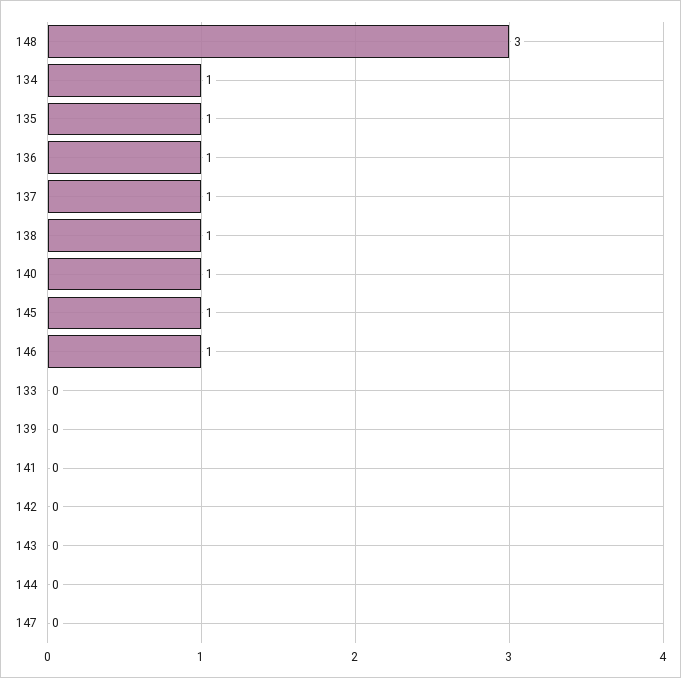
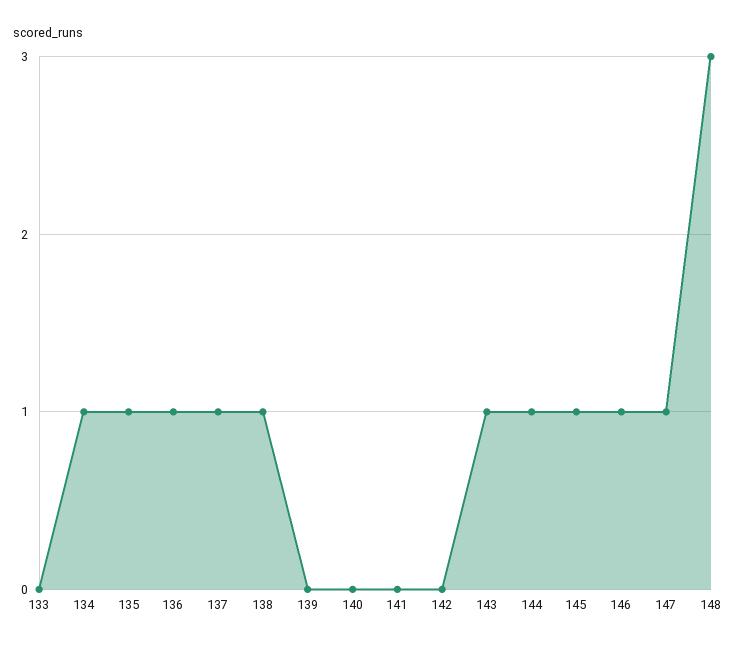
140: 1 -> 0
143: 0 -> 1
144: 0 -> 1
147: 0 -> 1

